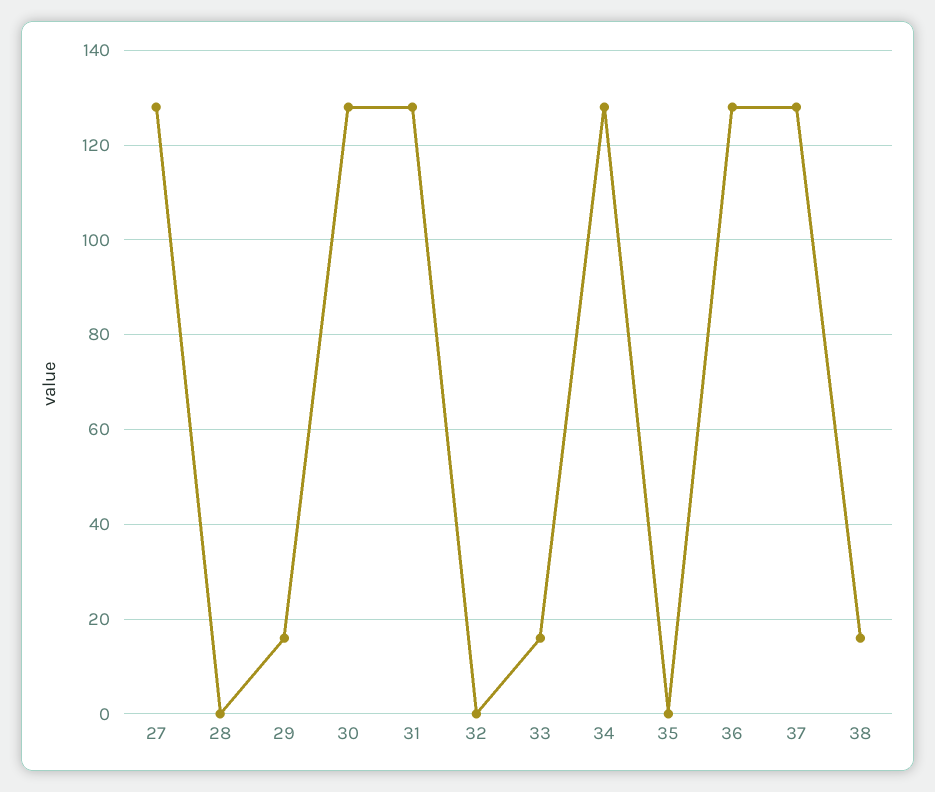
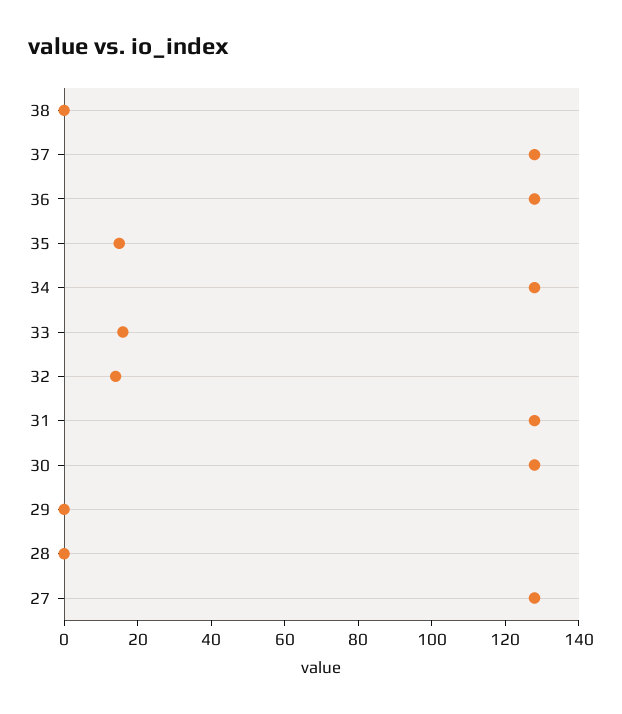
29: 15 -> 0
32: 0 -> 15
35: 0 -> 15
38: 15 -> 0

